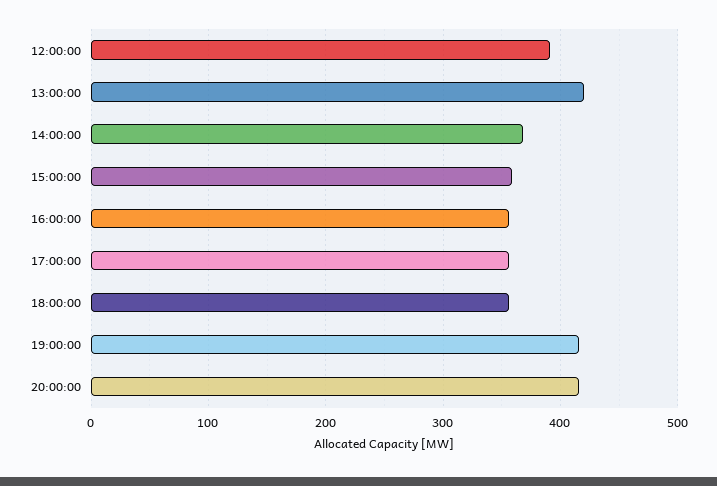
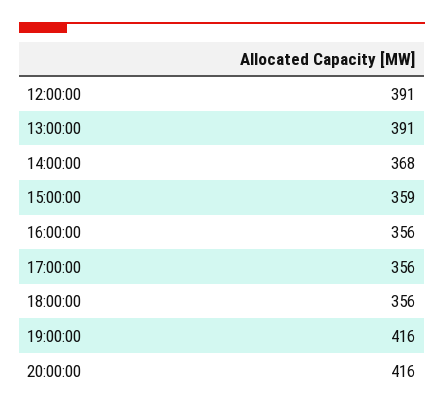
13:00:00: 420 -> 391

